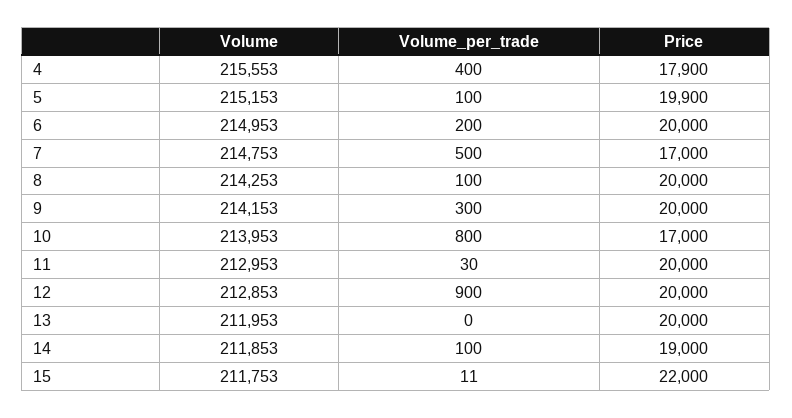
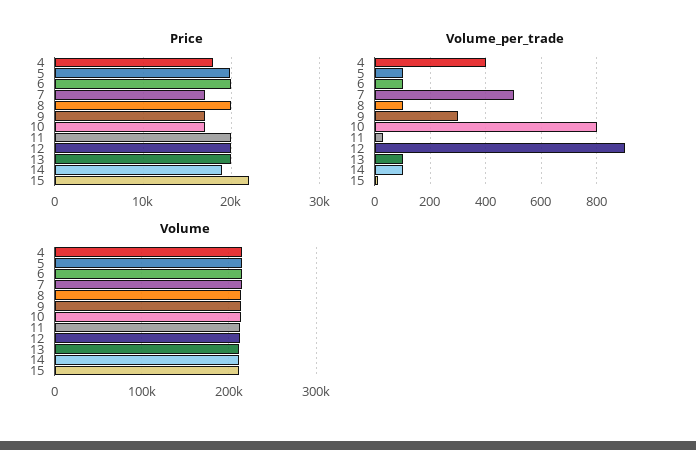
Volume_per_trade, 6: 200 -> 100
Price, 9: 20000 -> 17000
Volume_per_trade, 13: 0 -> 100

